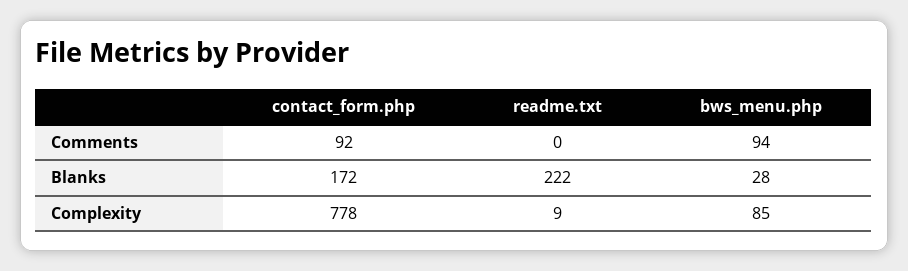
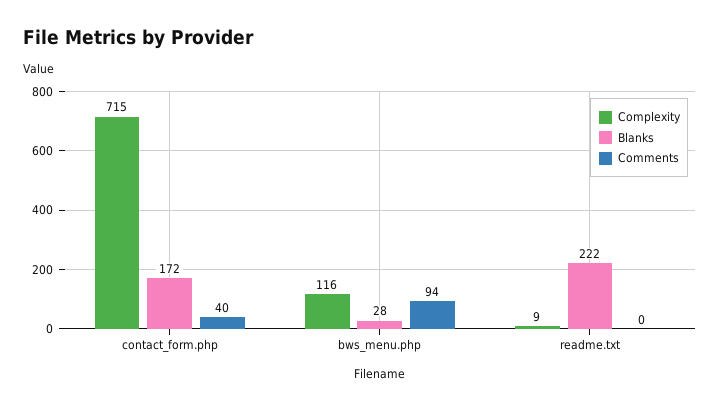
Comments, contact_form.php: 92 -> 40
Complexity, contact_form.php: 778 -> 715
Complexity, bws_menu.php: 85 -> 116

